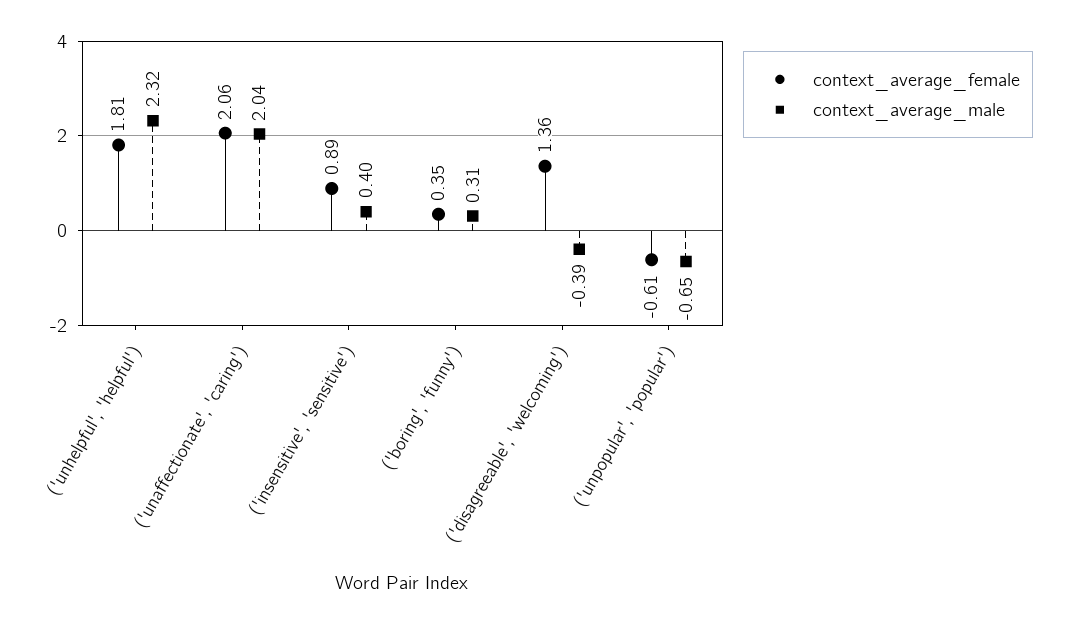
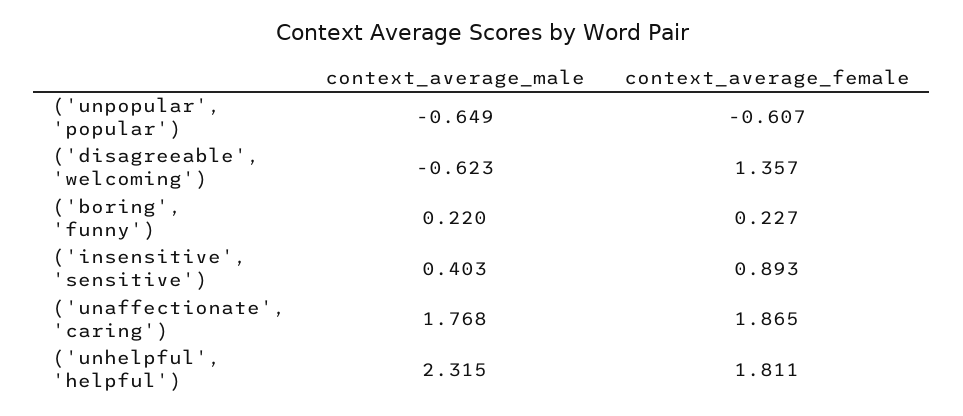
context_average_female, ('unaffectionate', 'caring'): 2.06 -> 1.865
context_average_male, ('unaffectionate', 'caring'): 2.04 -> 1.768
context_average_female, ('boring', 'funny'): 0.35 -> 0.227
context_average_male, ('boring', 'funny'): 0.31 -> 0.22
context_average_male, ('disagreeable', 'welcoming'): -0.39 -> -0.623

